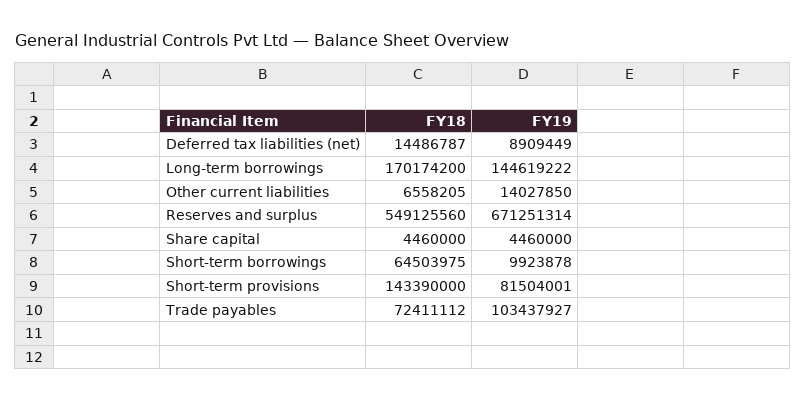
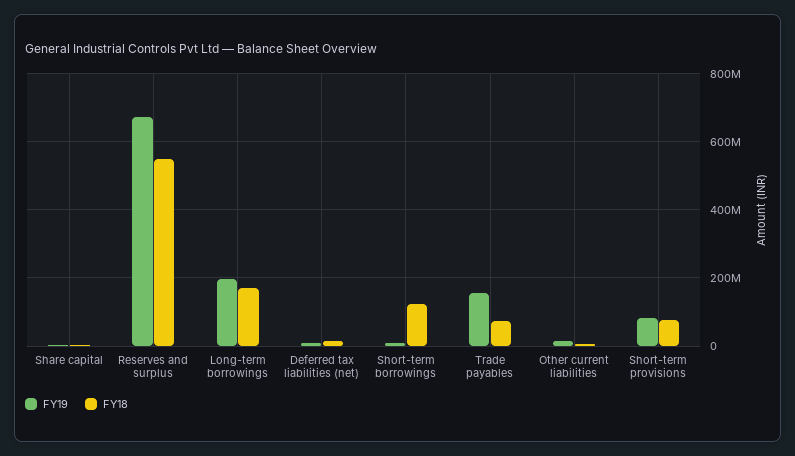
FY19, Long-term borrowings: 144619222 -> 200000000
FY18, Short-term borrowings: 64503975 -> 120000000
FY18, Short-term provisions: 143390000 -> 80000000
FY19, Trade payables: 103437927 -> 160000000

